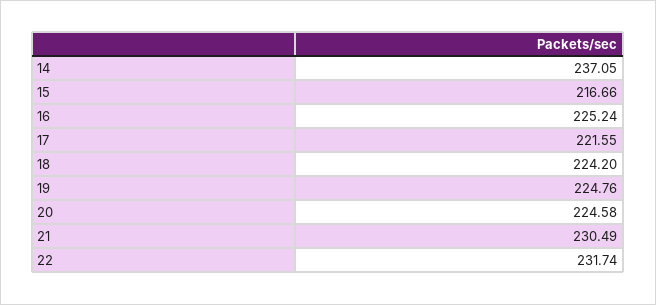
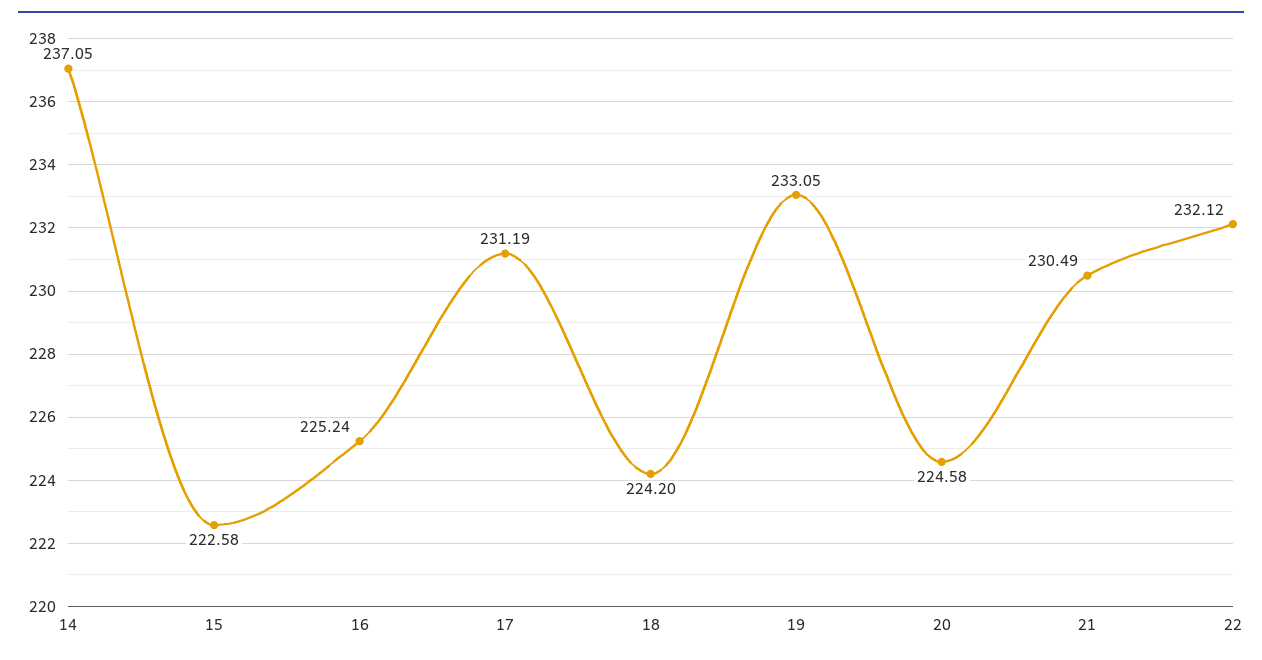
15: 216.66 -> 222.58
17: 221.55 -> 231.19
19: 224.76 -> 233.05
22: 231.74 -> 232.12

